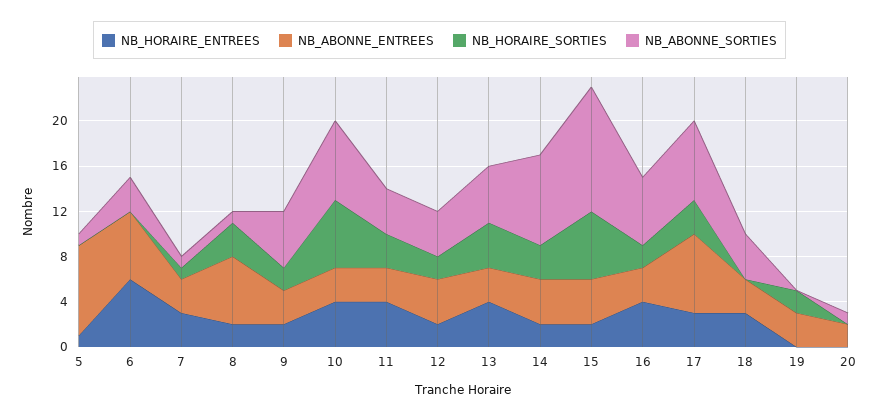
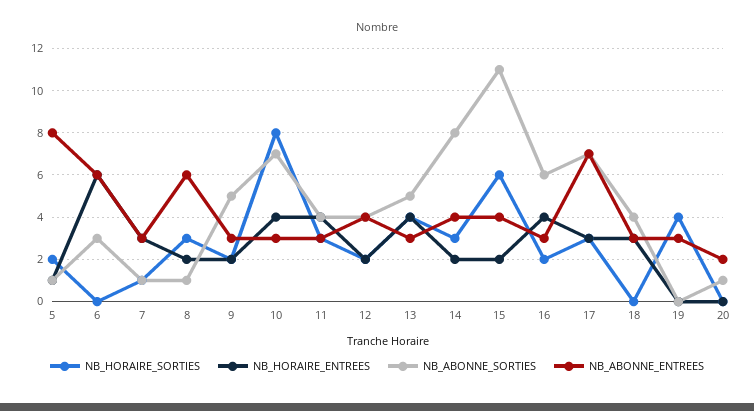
NB_HORAIRE_SORTIES, 5: 0 -> 2
NB_HORAIRE_SORTIES, 10: 6 -> 8
NB_HORAIRE_SORTIES, 19: 2 -> 4

